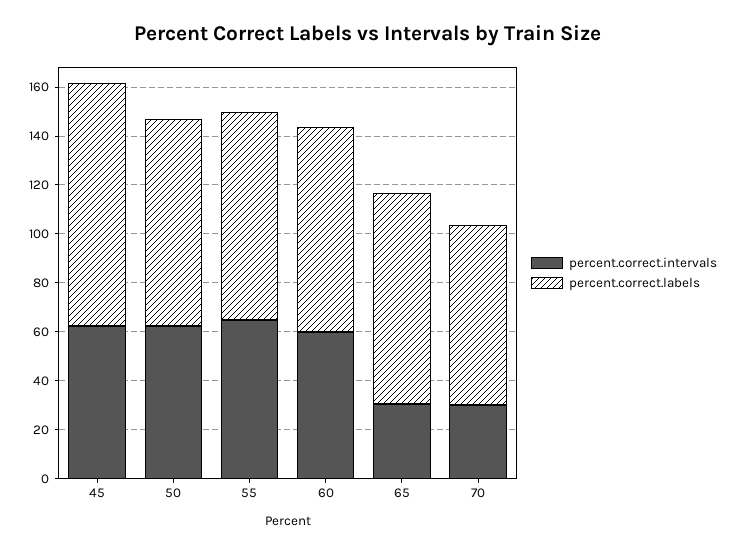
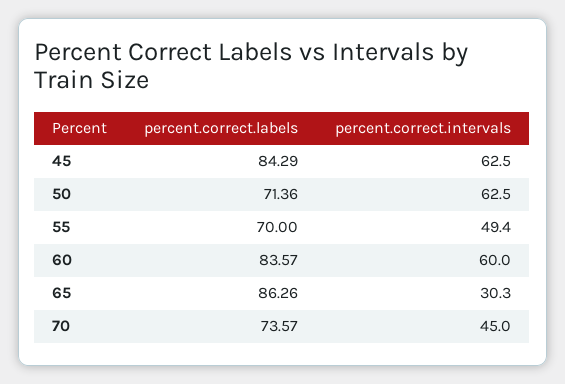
percent.correct.labels, 45: 100 -> 84.29
percent.correct.labels, 50: 85 -> 71.36
percent.correct.intervals, 55: 65 -> 49.4
percent.correct.labels, 55: 85 -> 70
percent.correct.intervals, 70: 30 -> 45

